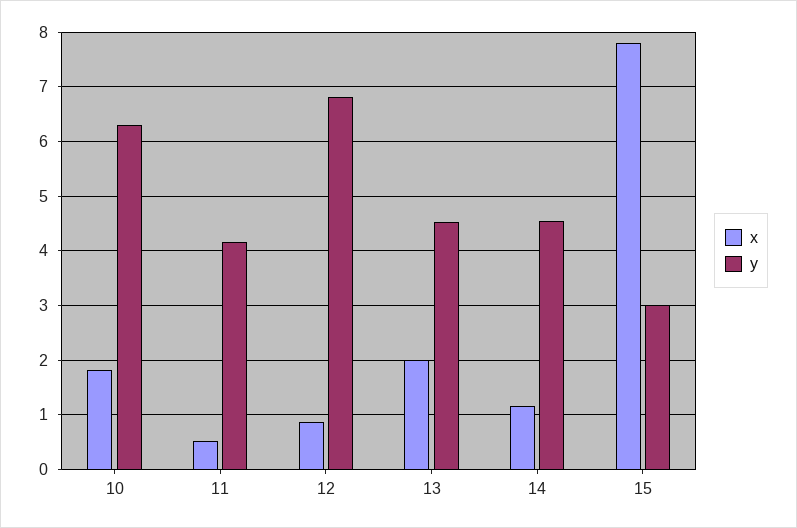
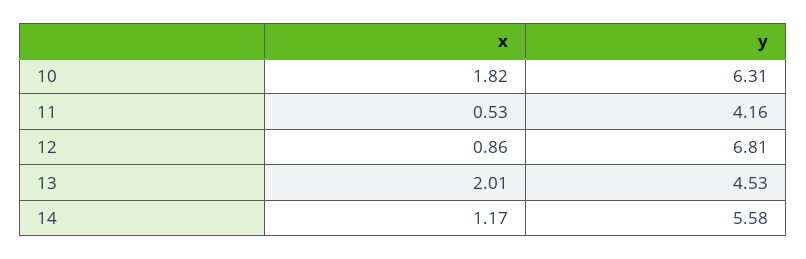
y, 14: 4.6 -> 5.58
x, 15: 7.8 -> none
y, 15: 3 -> none

